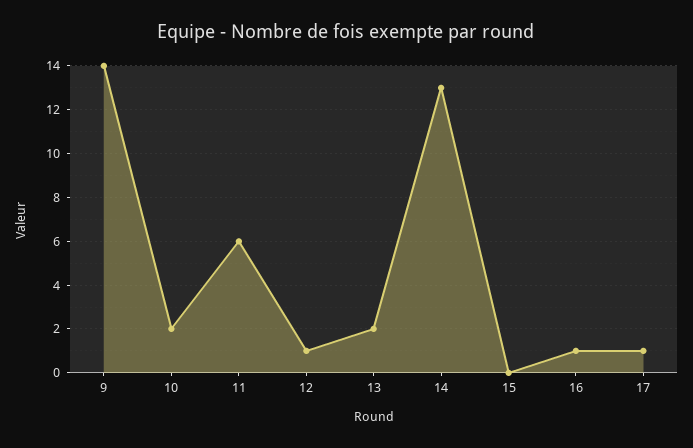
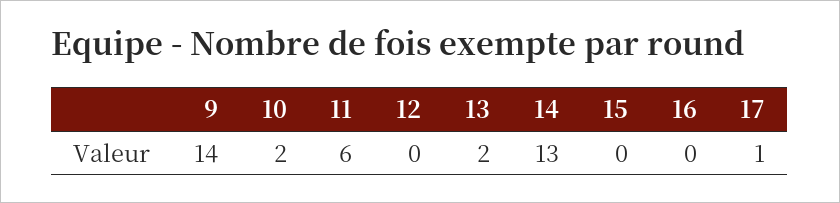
12: 1 -> 0
16: 1 -> 0

